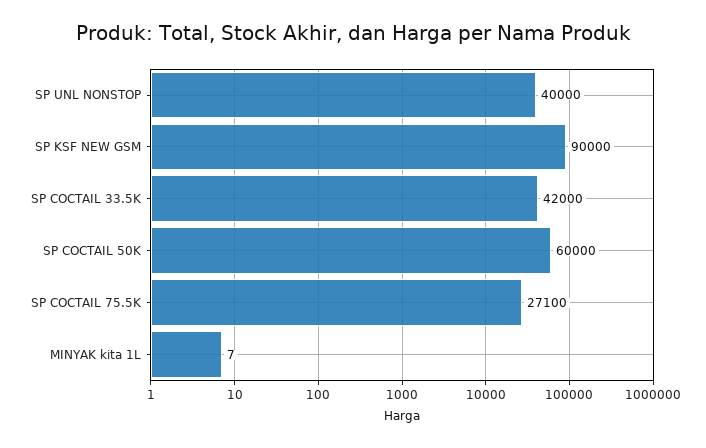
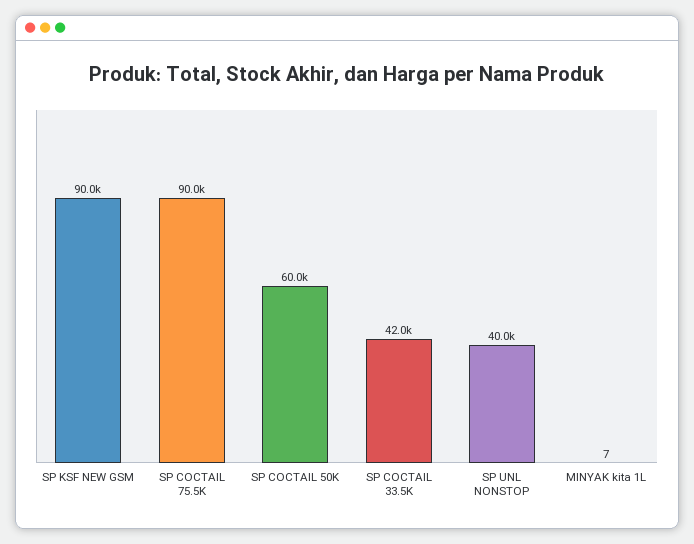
SP COCTAIL 75.5K: 27100 -> 90000

